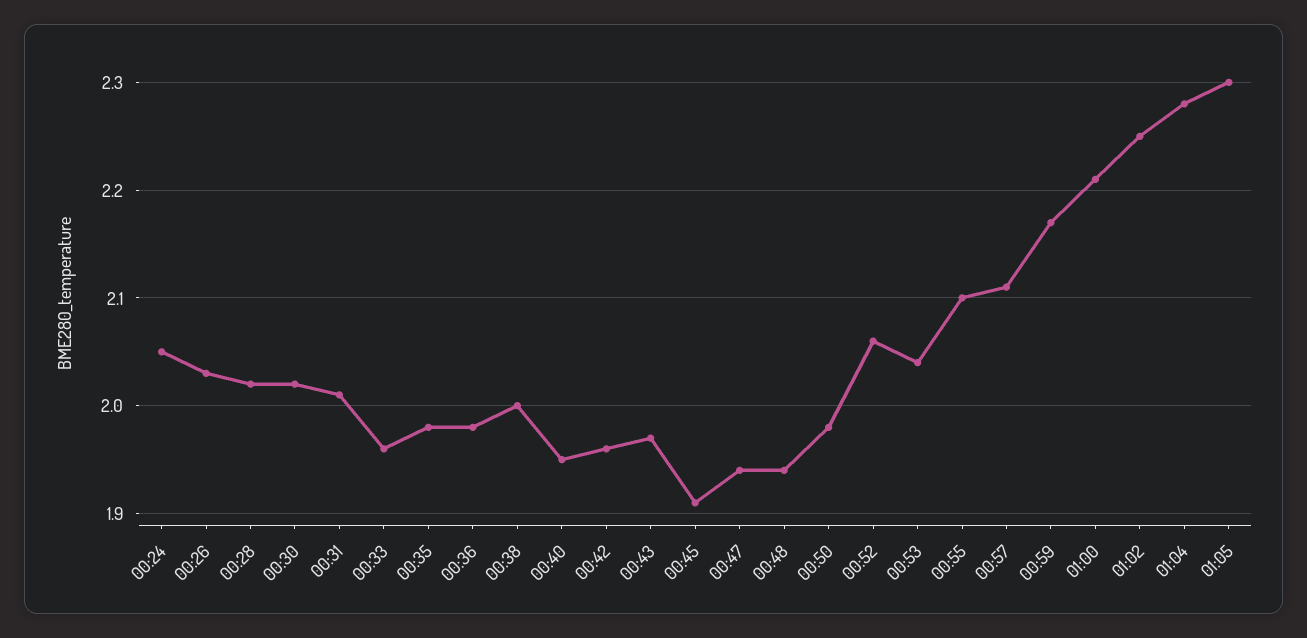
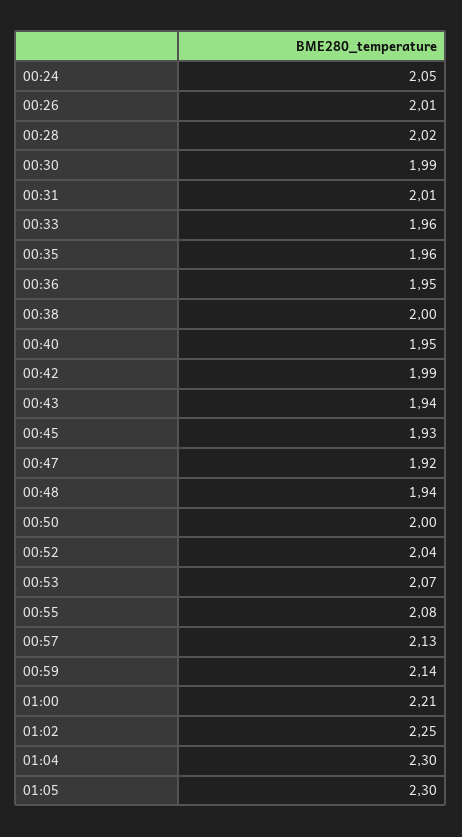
00:26: 2.03 -> 2.01
00:30: 2.02 -> 1.99
00:35: 1.98 -> 1.96
00:36: 1.98 -> 1.95
00:42: 1.96 -> 1.99
00:43: 1.97 -> 1.94
00:45: 1.91 -> 1.93
00:47: 1.94 -> 1.92
00:50: 1.98 -> 2
00:52: 2.06 -> 2.04
00:53: 2.04 -> 2.07
00:55: 2.1 -> 2.08
00:57: 2.11 -> 2.13
00:59: 2.17 -> 2.14
01:04: 2.28 -> 2.3

